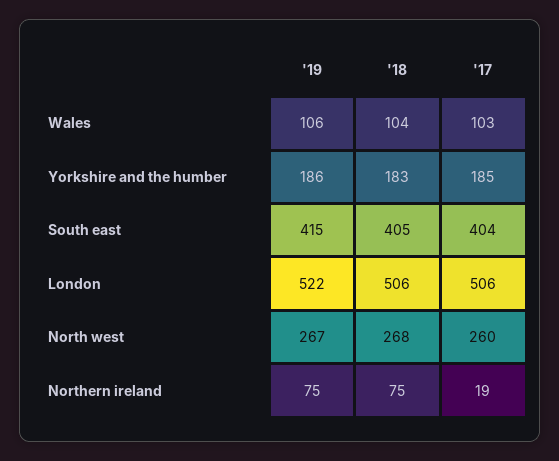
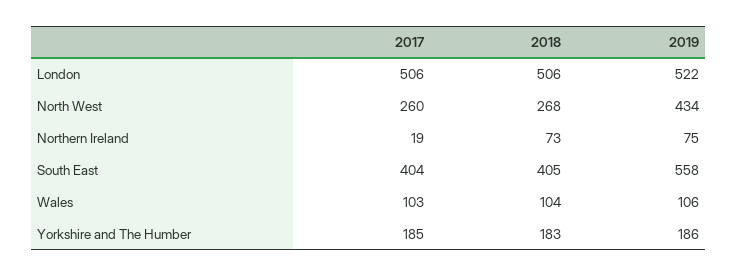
'19, South east: 415 -> 558
'19, North west: 267 -> 434
'18, Northern ireland: 75 -> 73

